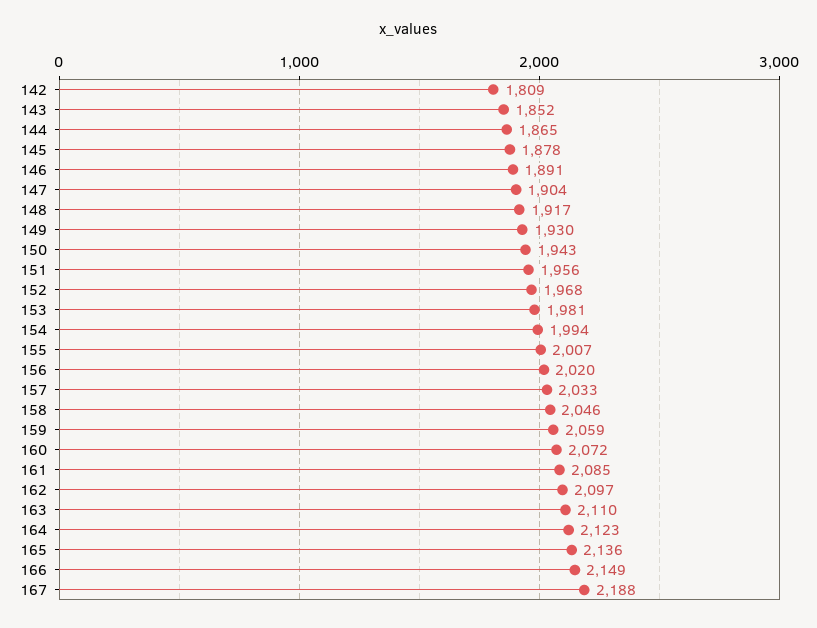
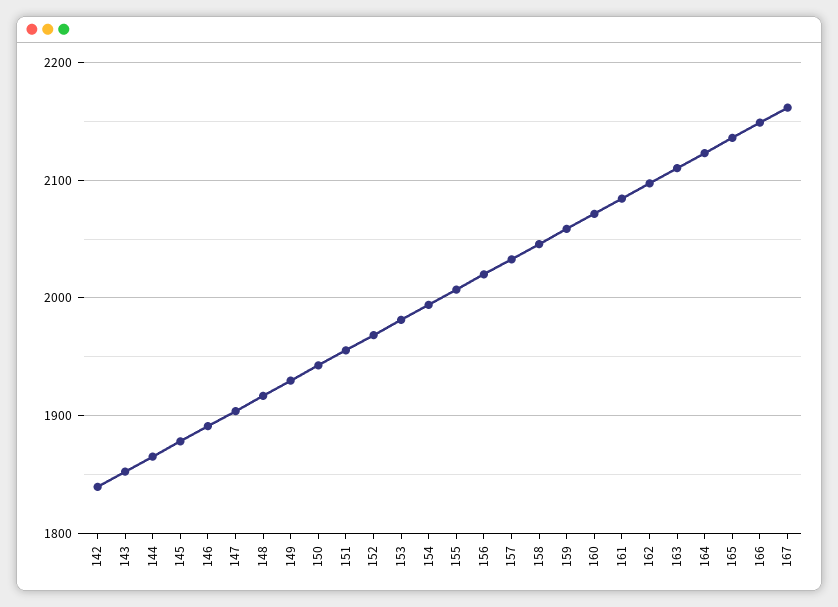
142: 1809 -> 1840
167: 2188 -> 2160

